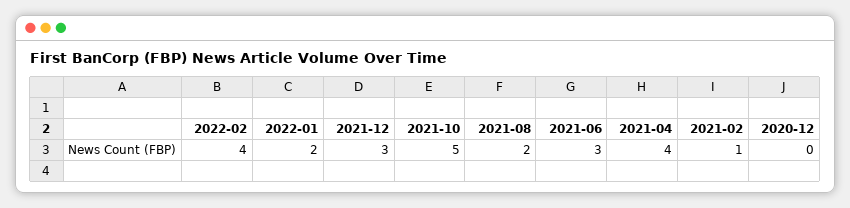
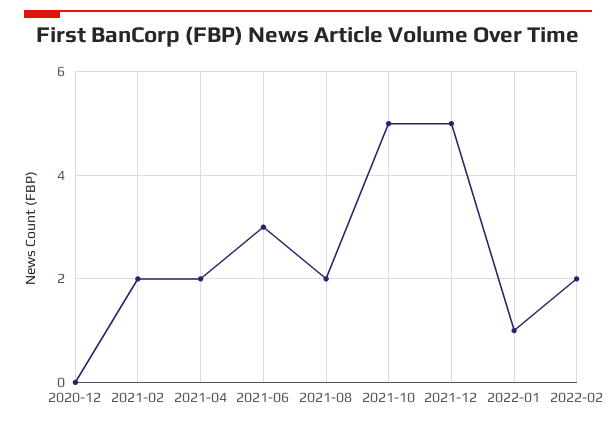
2022-02: 4 -> 2
2022-01: 2 -> 1
2021-12: 3 -> 5
2021-04: 4 -> 2
2021-02: 1 -> 2

